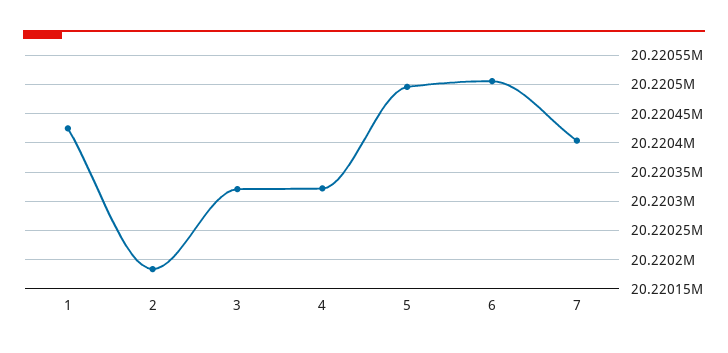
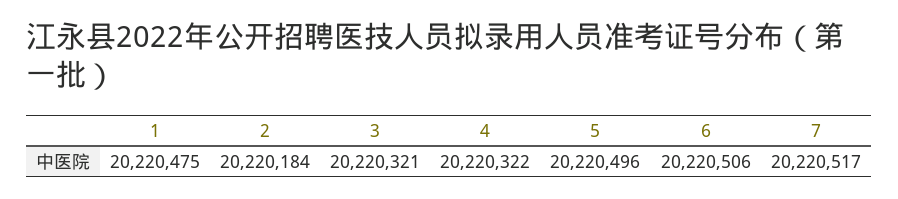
1: 20220425 -> 20220475
7: 20220400 -> 20220517

